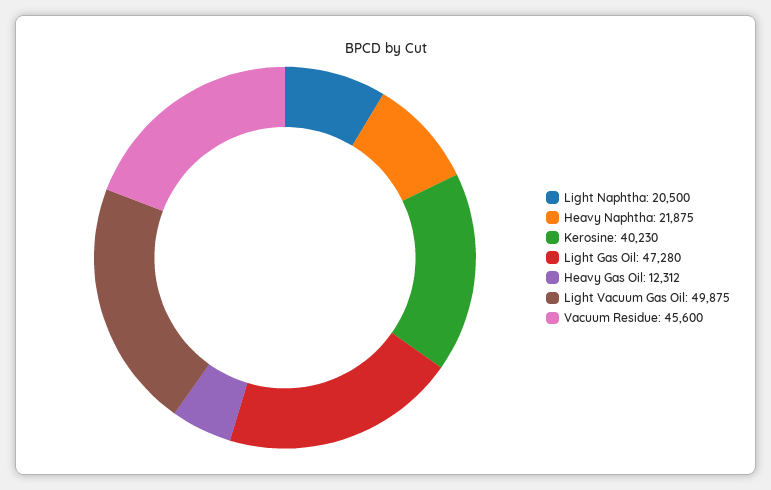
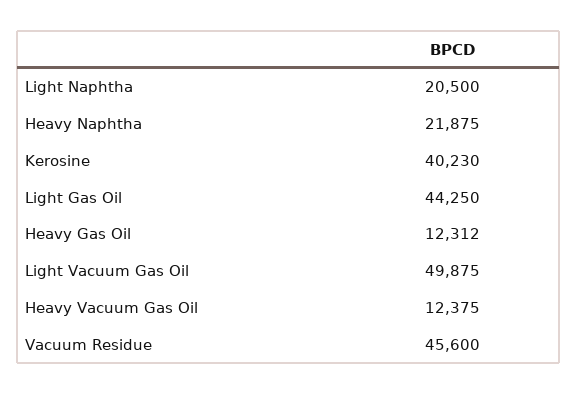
Light Gas Oil: 47280 -> 44250
Heavy Vacuum Gas Oil: none -> 12375

